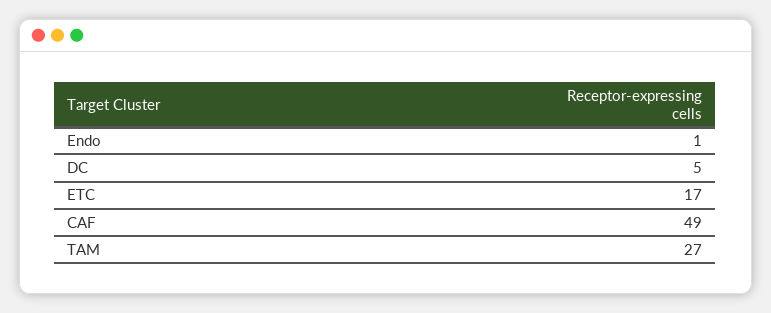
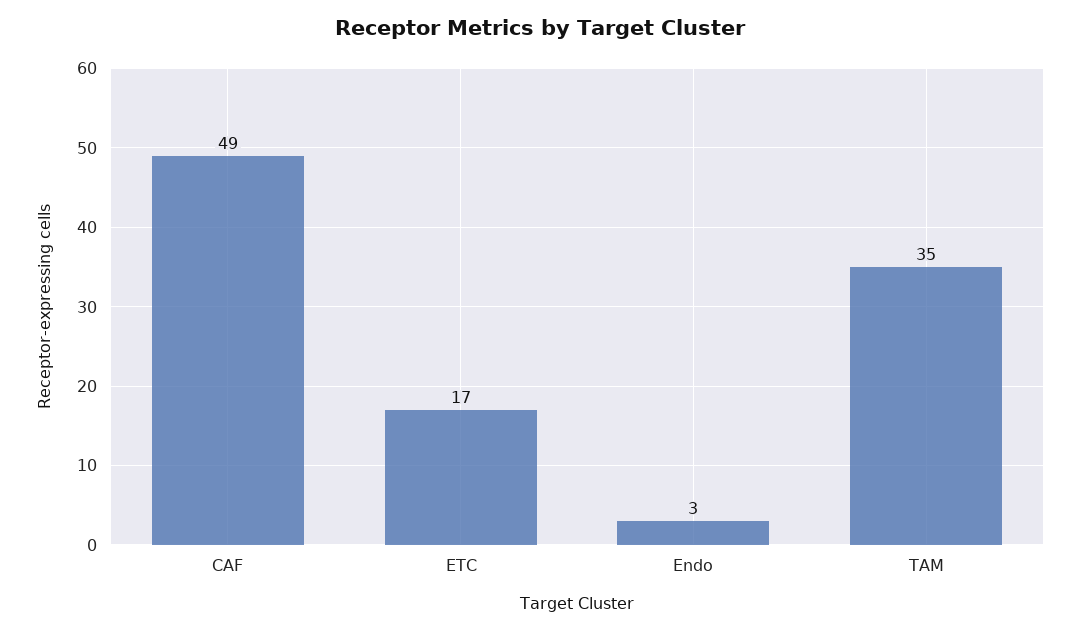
Endo: 1 -> 3
DC: 5 -> none
TAM: 27 -> 35

